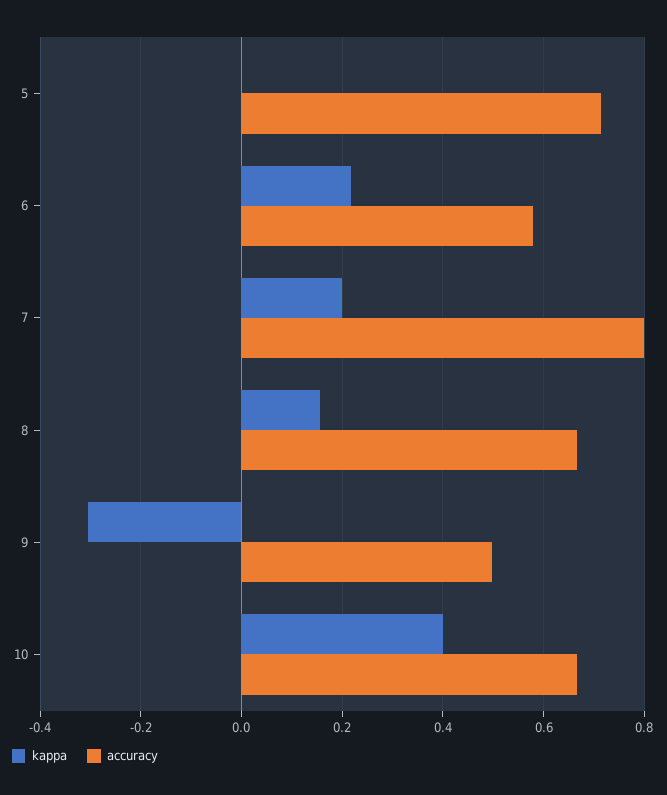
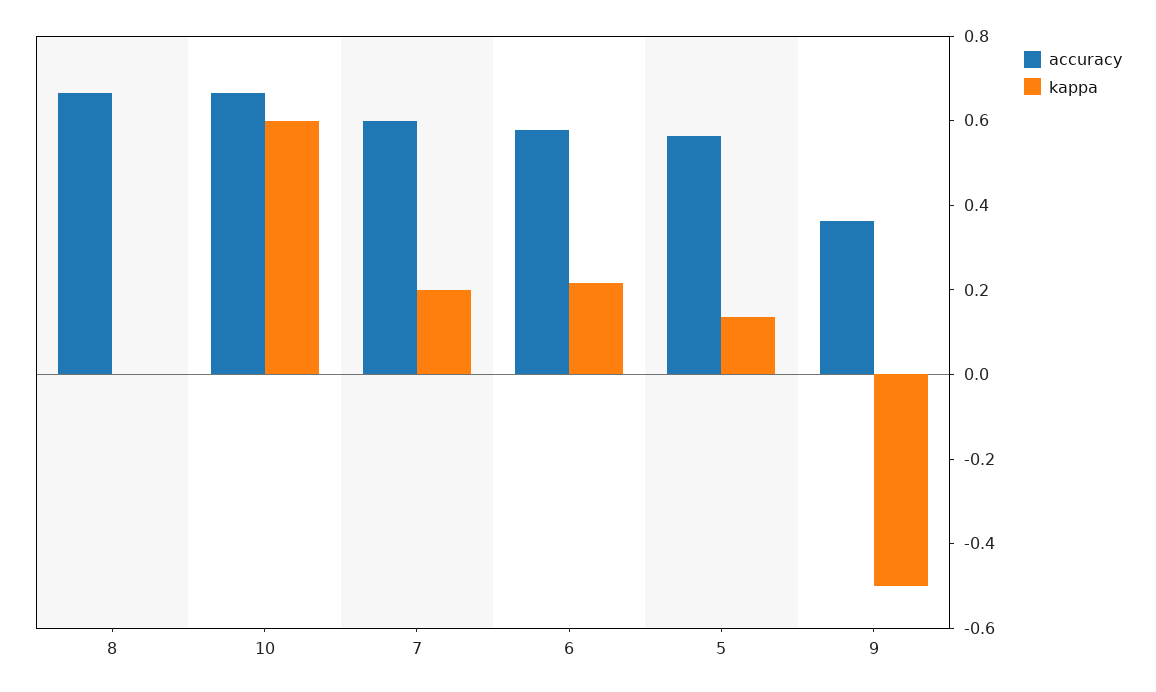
kappa, 5: 0 -> 0.15
accuracy, 5: 0.72 -> 0.55
accuracy, 7: 0.8 -> 0.6
kappa, 8: 0.16 -> 0
kappa, 9: -0.3 -> -0.5
accuracy, 9: 0.5 -> 0.35
kappa, 10: 0.4 -> 0.6

